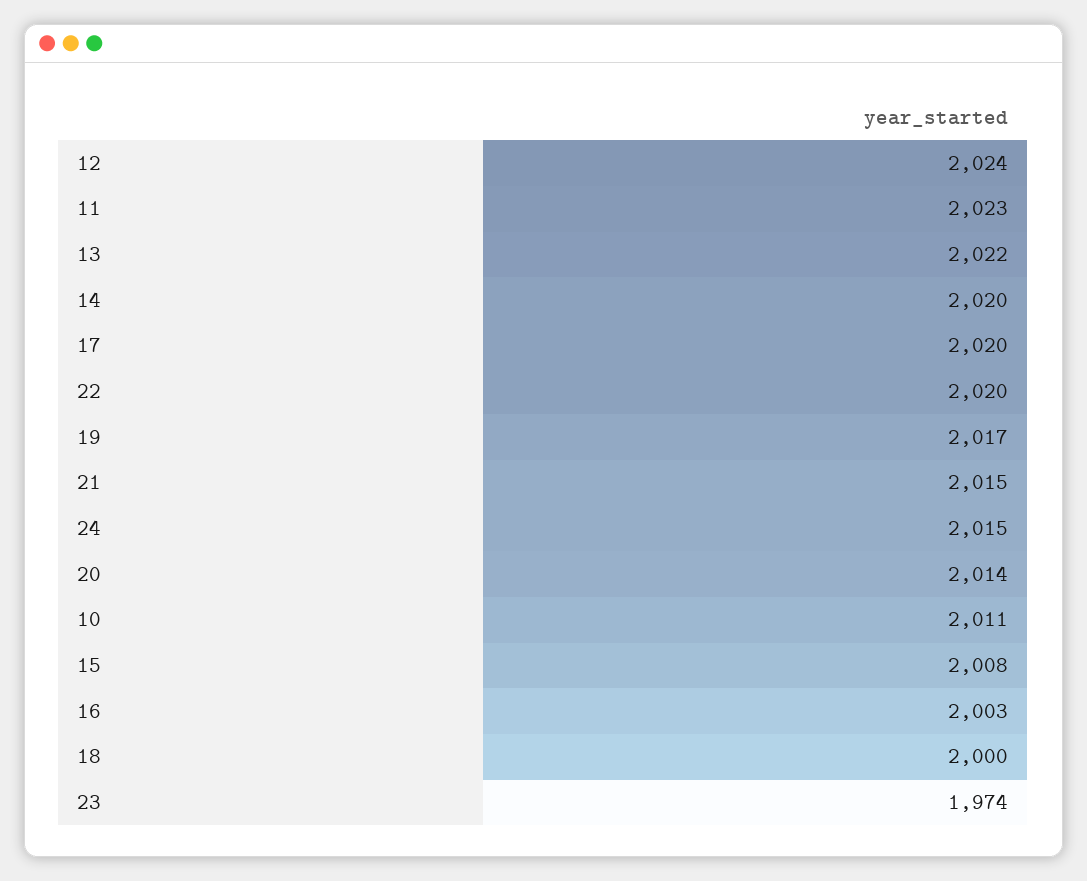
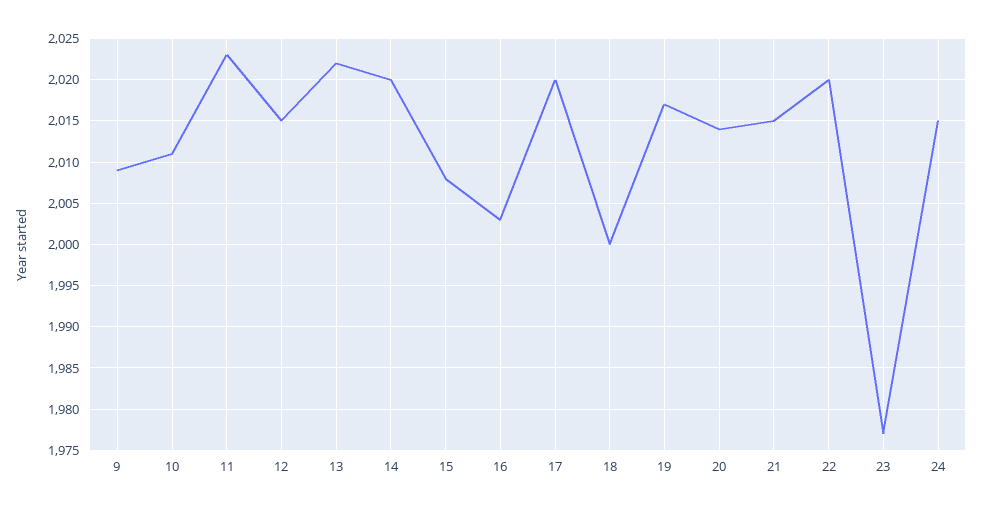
12: 2024 -> 2015
23: 1974 -> 1977
9: none -> 2009

